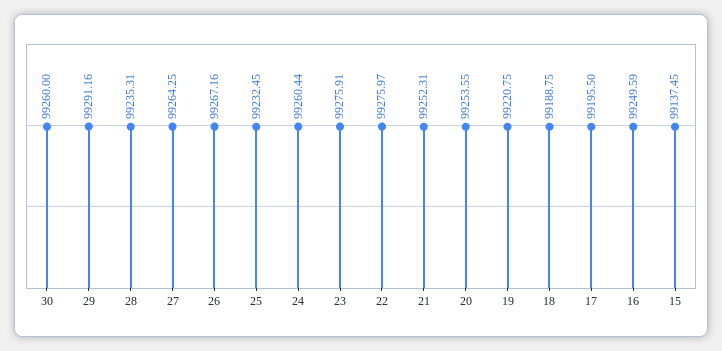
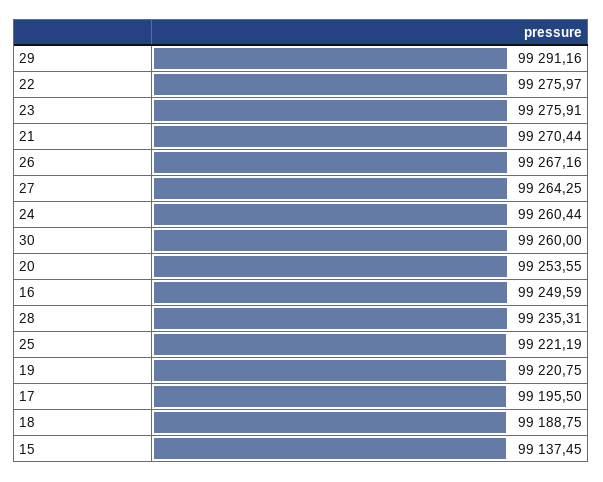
25: 99232.45 -> 99221.19
21: 99252.31 -> 99270.44

